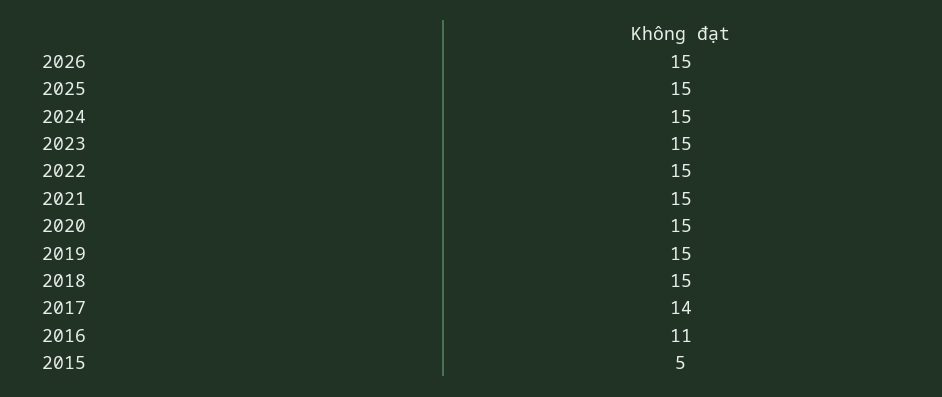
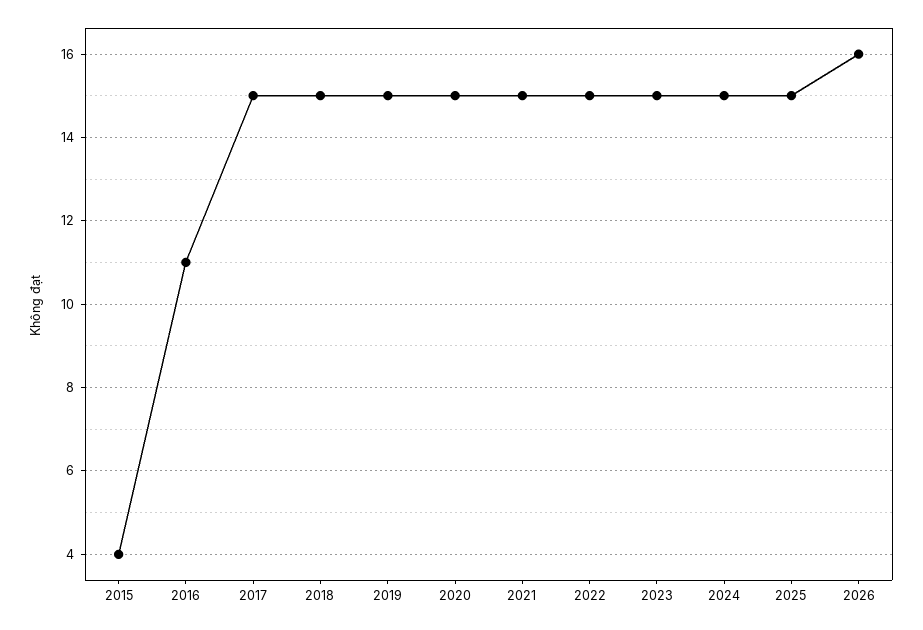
2026: 15 -> 16
2017: 14 -> 15
2015: 5 -> 4

